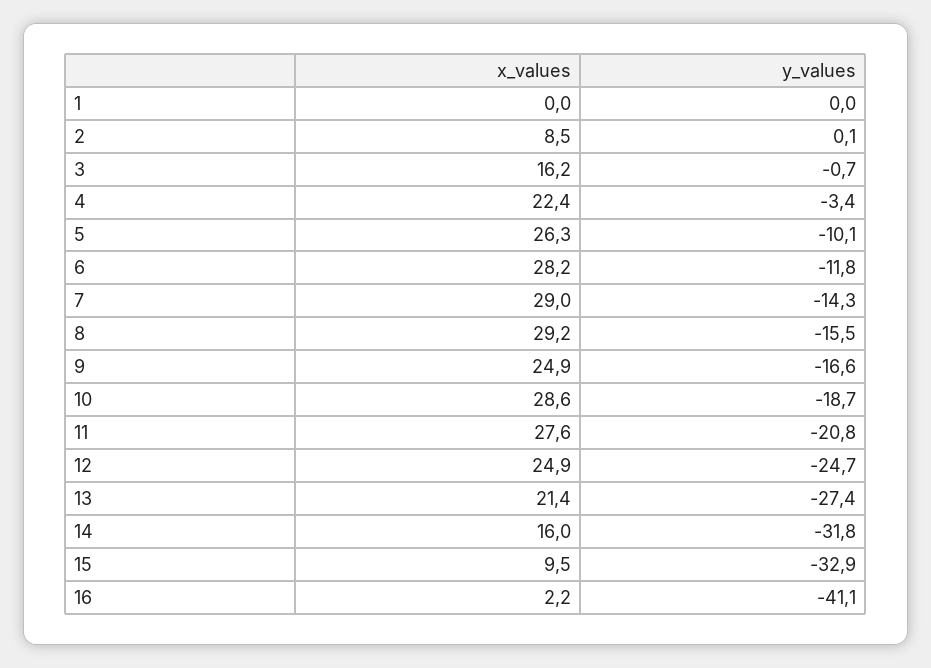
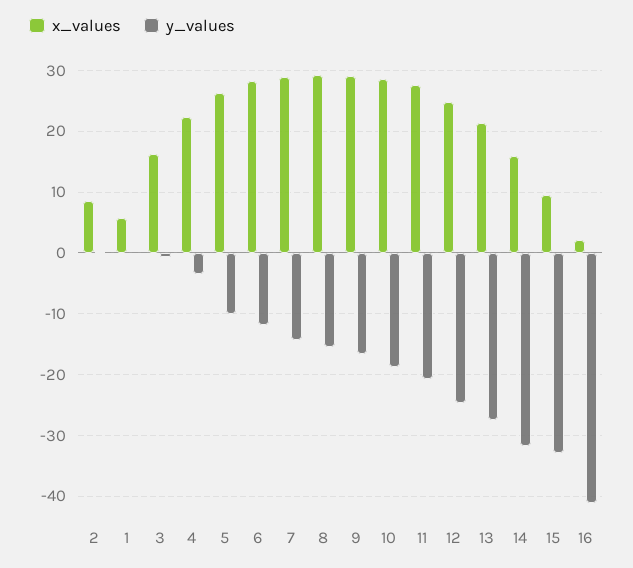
x_values, 1: 0 -> 6
x_values, 9: 24.9 -> 29

